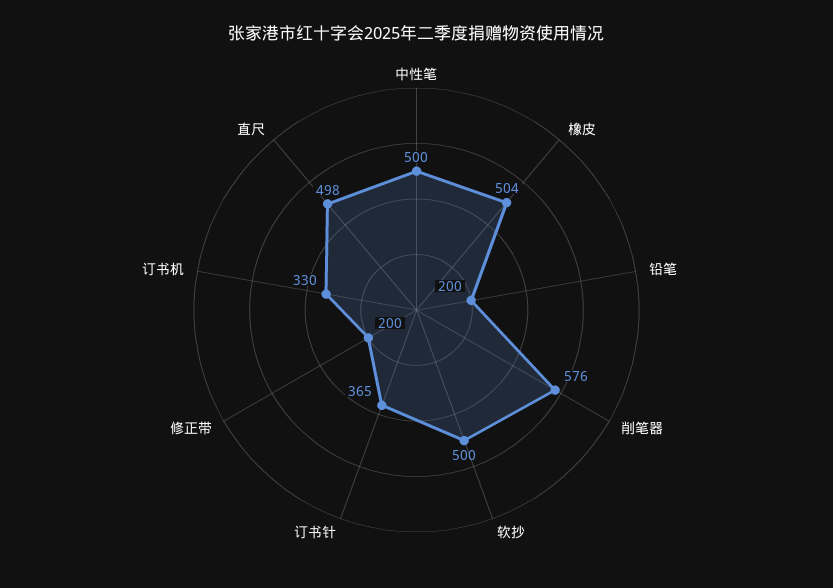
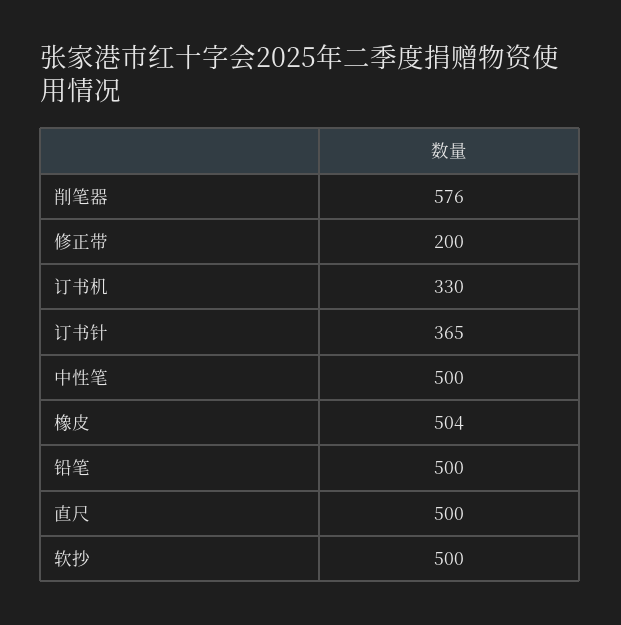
铅笔: 200 -> 500
直尺: 498 -> 500

